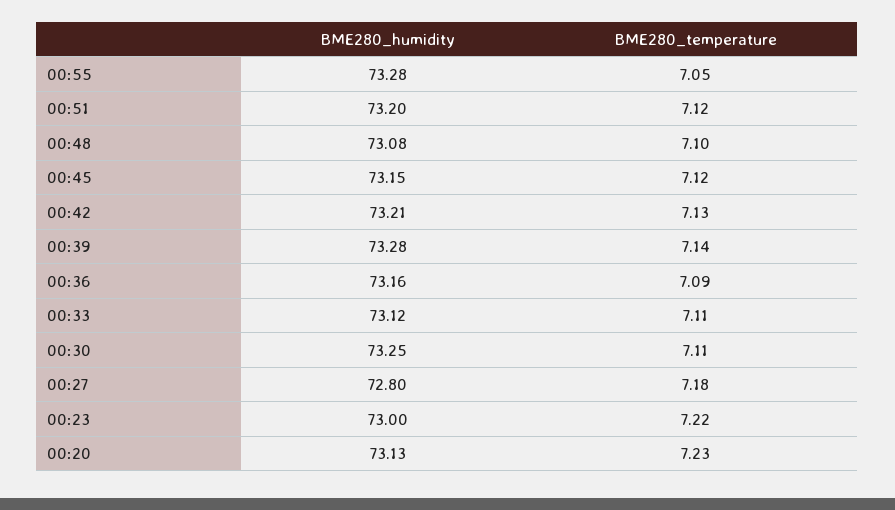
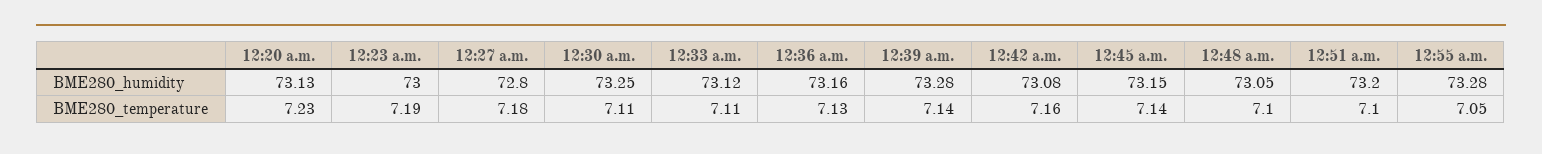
BME280_temperature, 00:51: 7.12 -> 7.1
BME280_humidity, 00:48: 73.08 -> 73.05
BME280_temperature, 00:45: 7.12 -> 7.14
BME280_humidity, 00:42: 73.21 -> 73.08
BME280_temperature, 00:42: 7.13 -> 7.16
BME280_temperature, 00:36: 7.09 -> 7.13
BME280_temperature, 00:23: 7.22 -> 7.19

